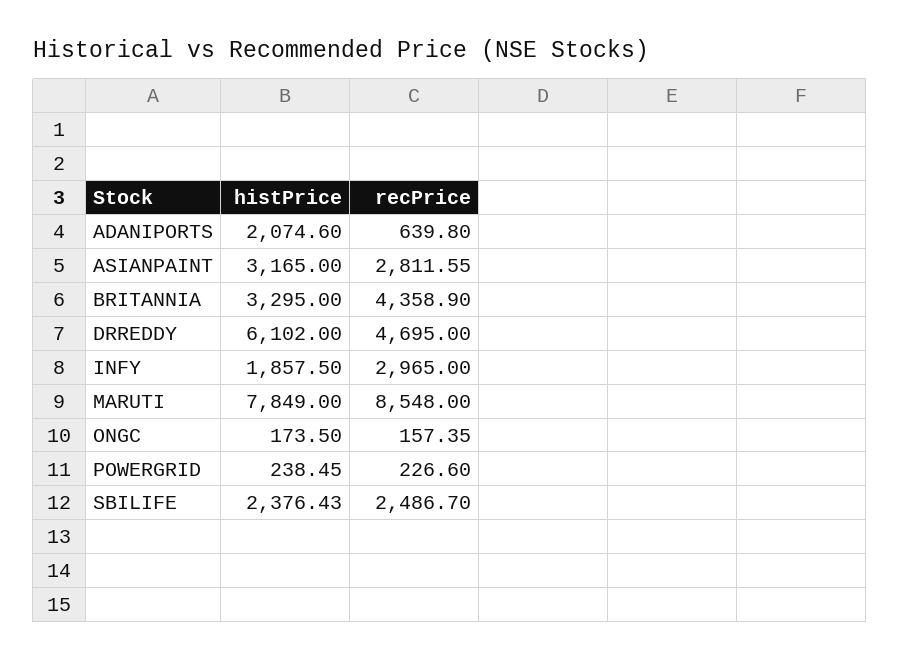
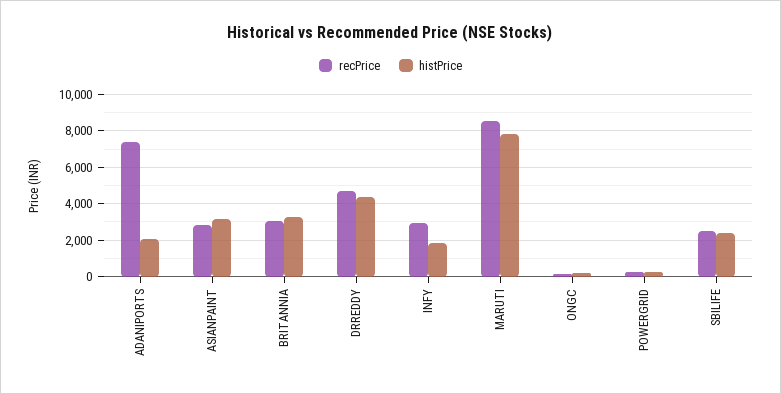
recPrice, ADANIPORTS: 639.8 -> 7500
recPrice, BRITANNIA: 4358.9 -> 3000
histPrice, DRREDDY: 6102 -> 4500

